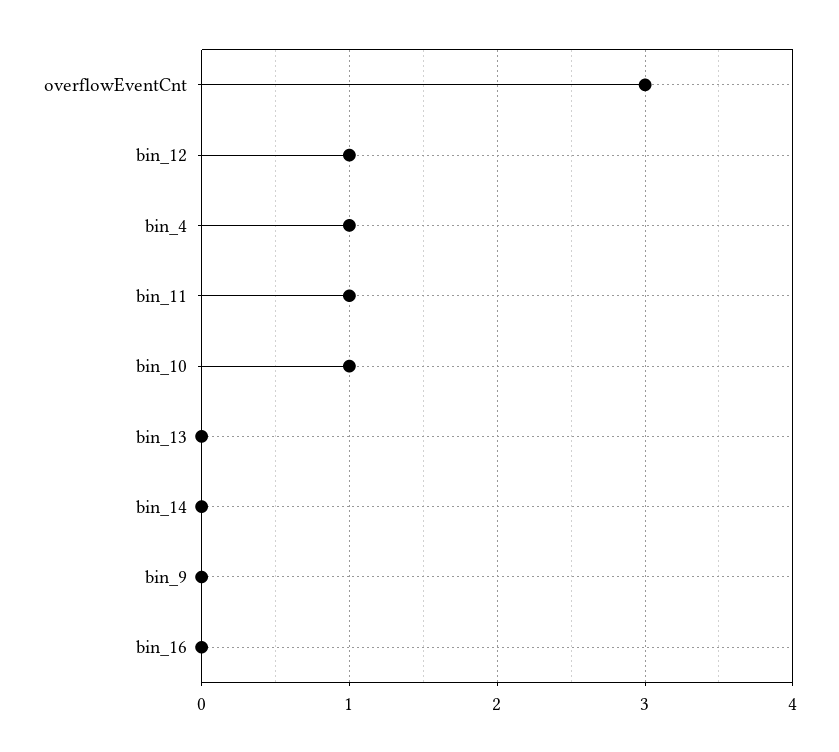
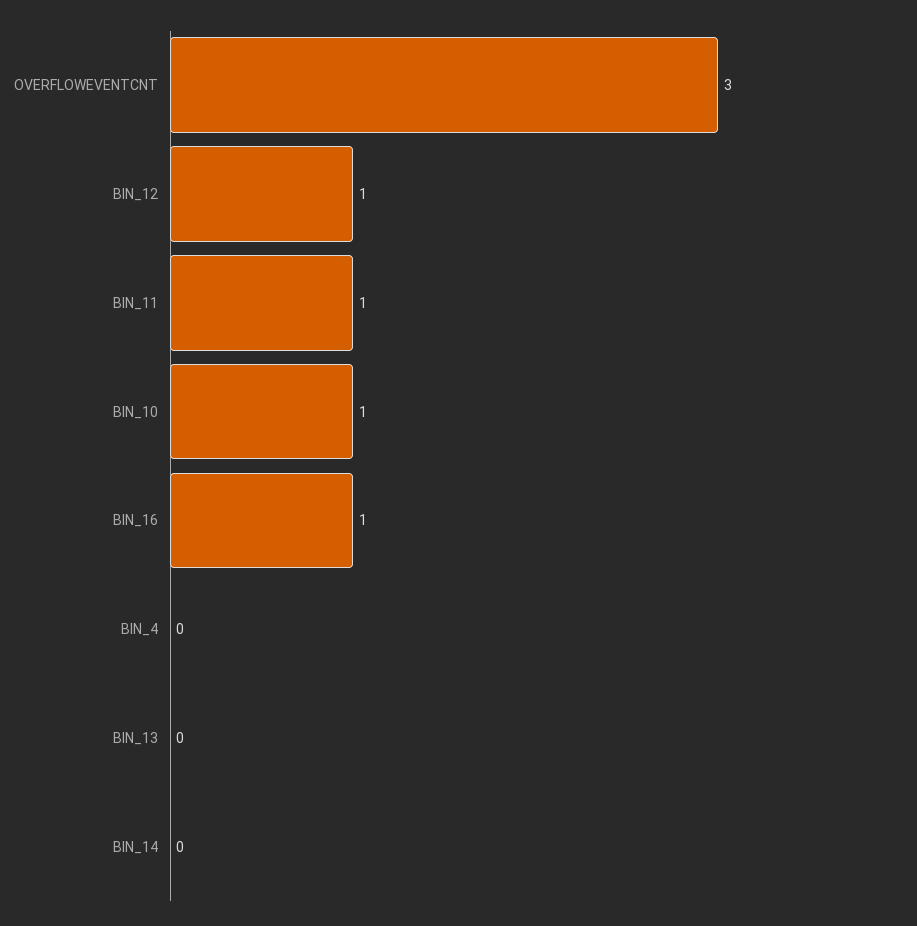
bin_4: 1 -> 0
bin_9: 0 -> none
bin_16: 0 -> 1

